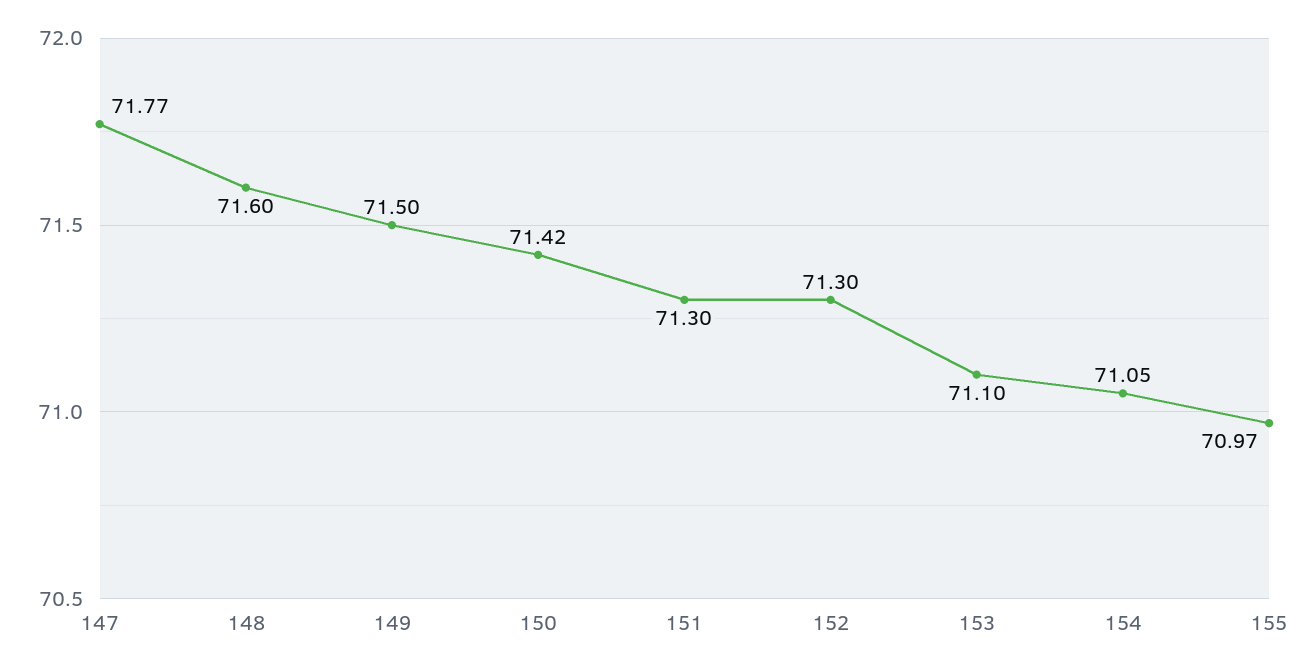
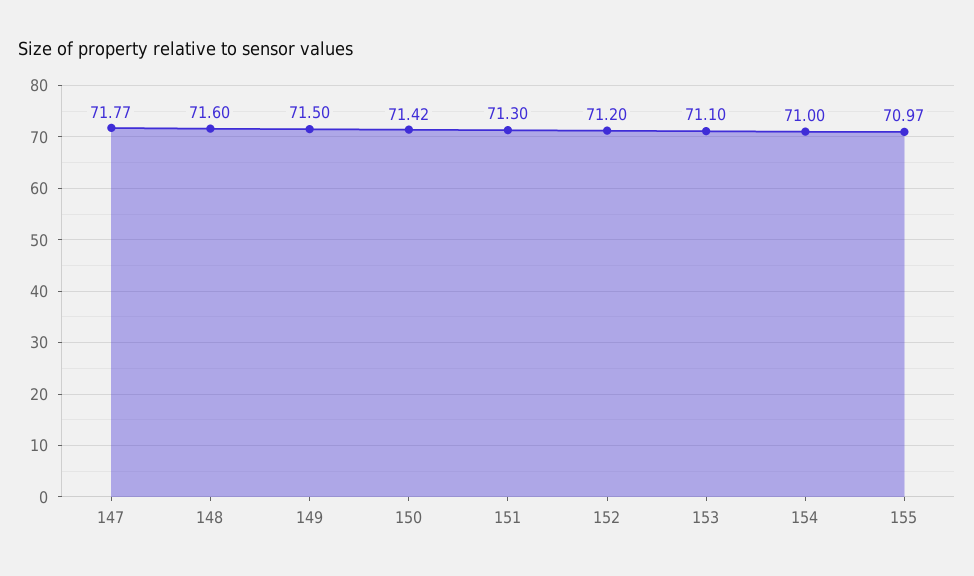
152: 71.3 -> 71.2
154: 71.05 -> 71

